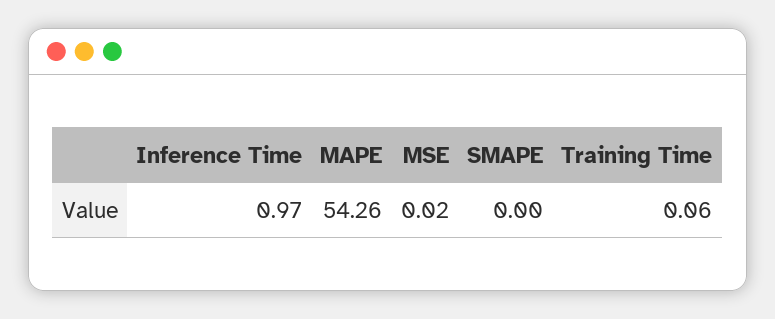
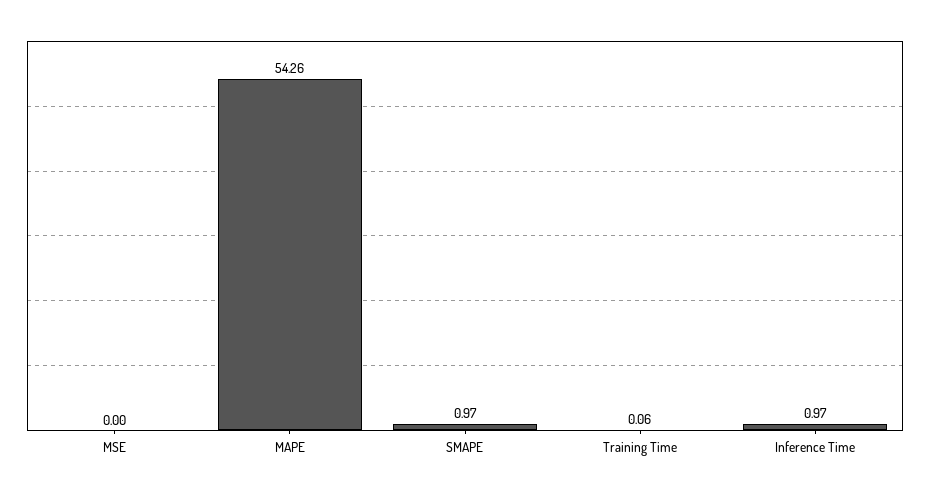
MSE: 0.02 -> 0
SMAPE: 0 -> 0.97

